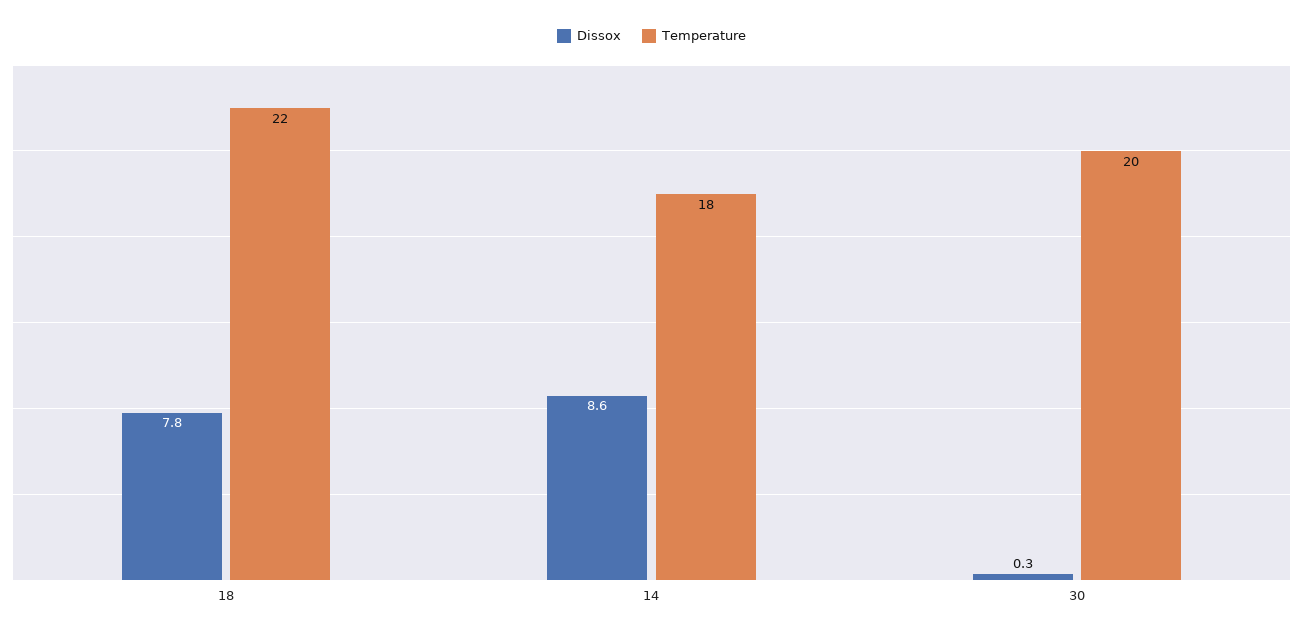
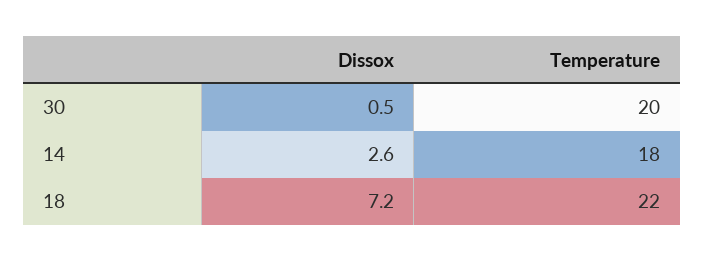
Dissox, 18: 7.8 -> 7.2
Dissox, 14: 8.6 -> 2.6
Dissox, 30: 0.3 -> 0.5

